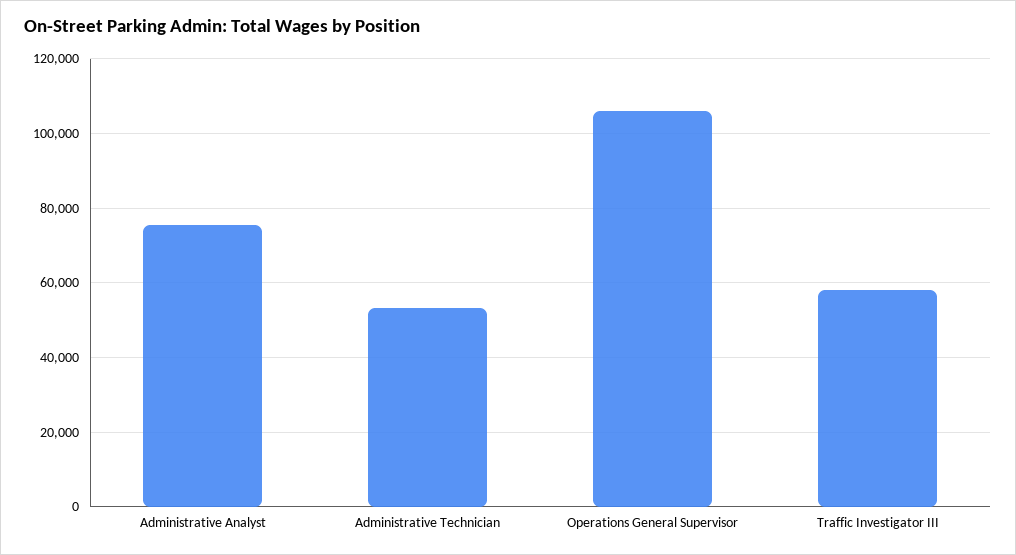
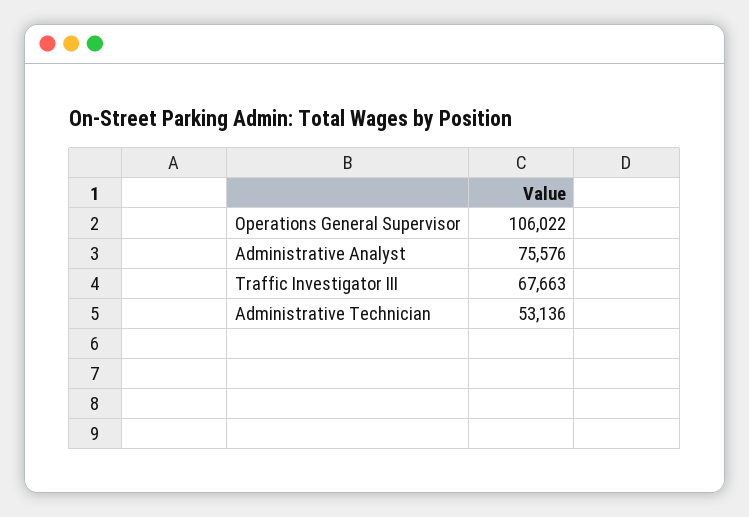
Traffic Investigator III: 58000 -> 67663

